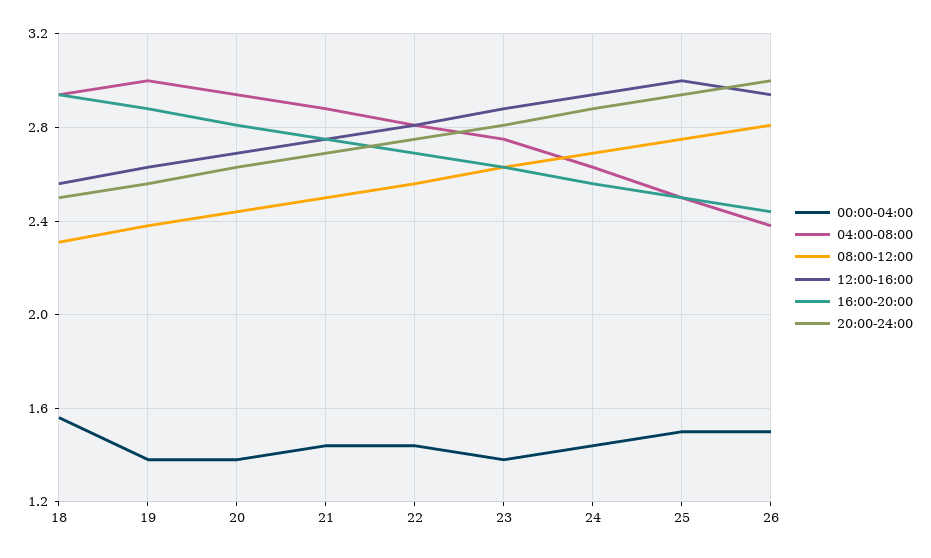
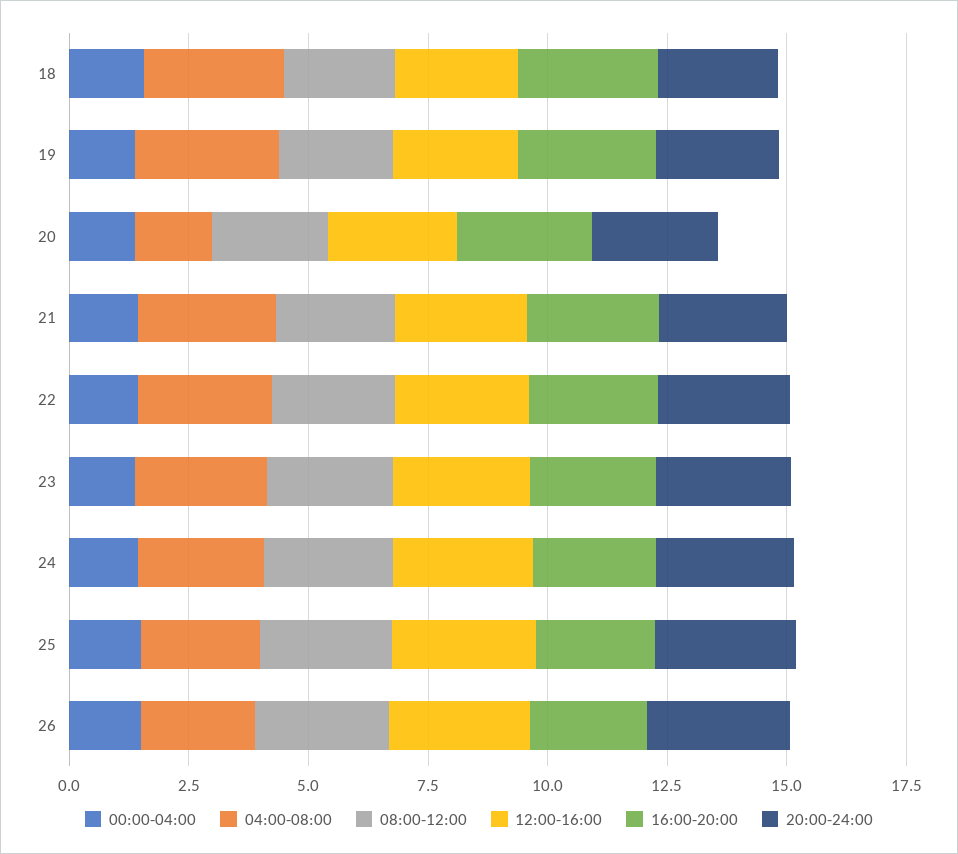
04:00-08:00, 20: 2.95 -> 1.5

